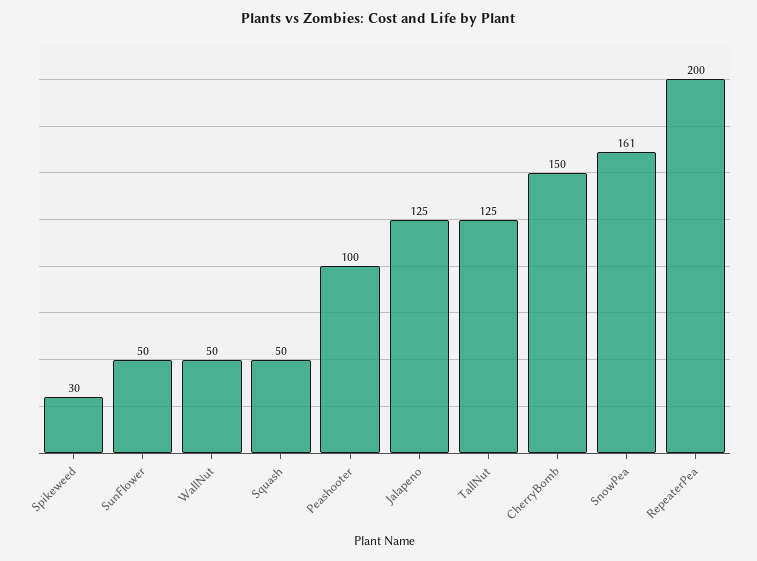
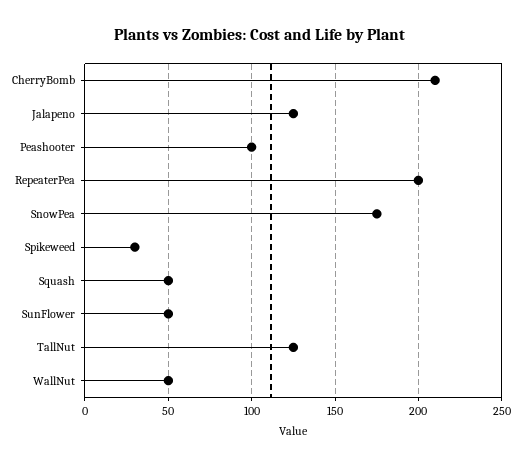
CherryBomb: 150 -> 210
SnowPea: 161 -> 175

